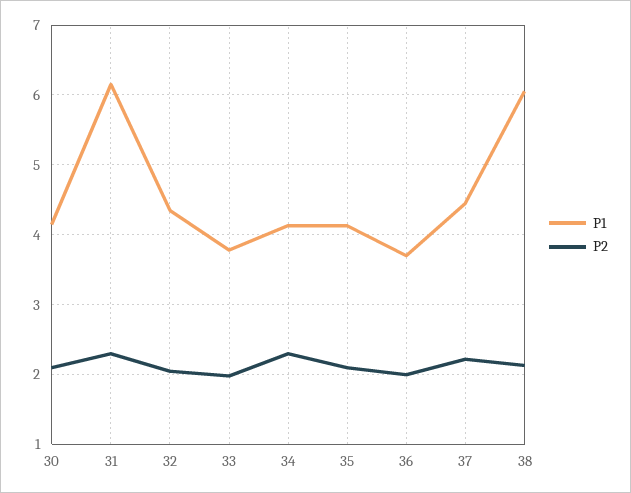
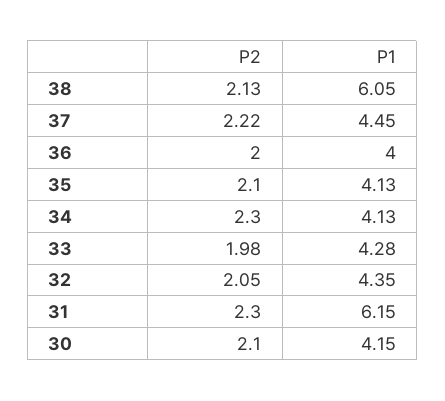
P1, 33: 3.8 -> 4.28
P1, 36: 3.7 -> 4

